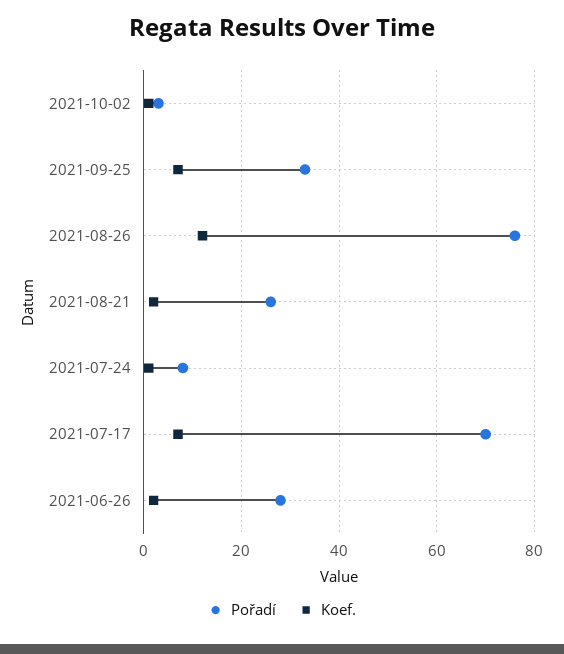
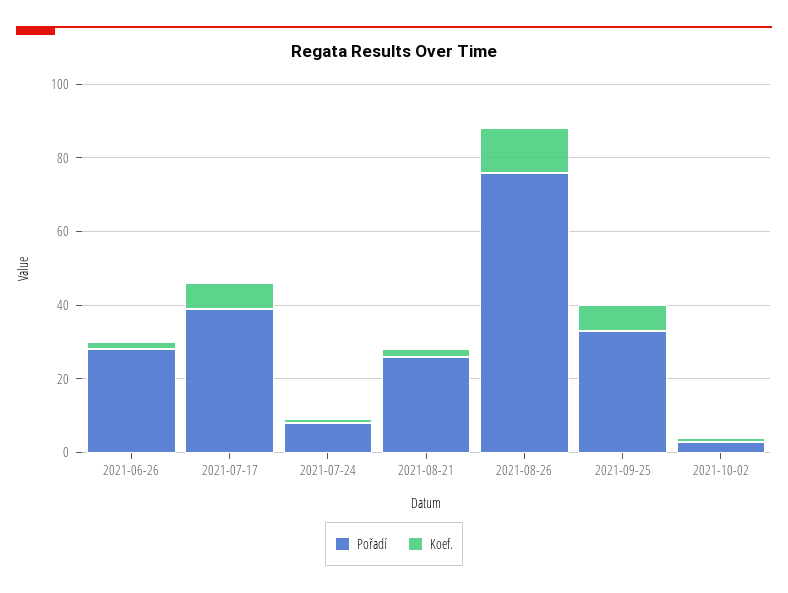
Pořadí, 2021-07-17: 70 -> 40

